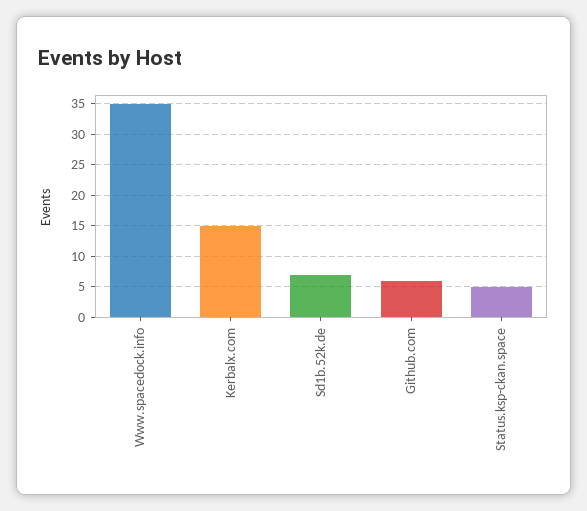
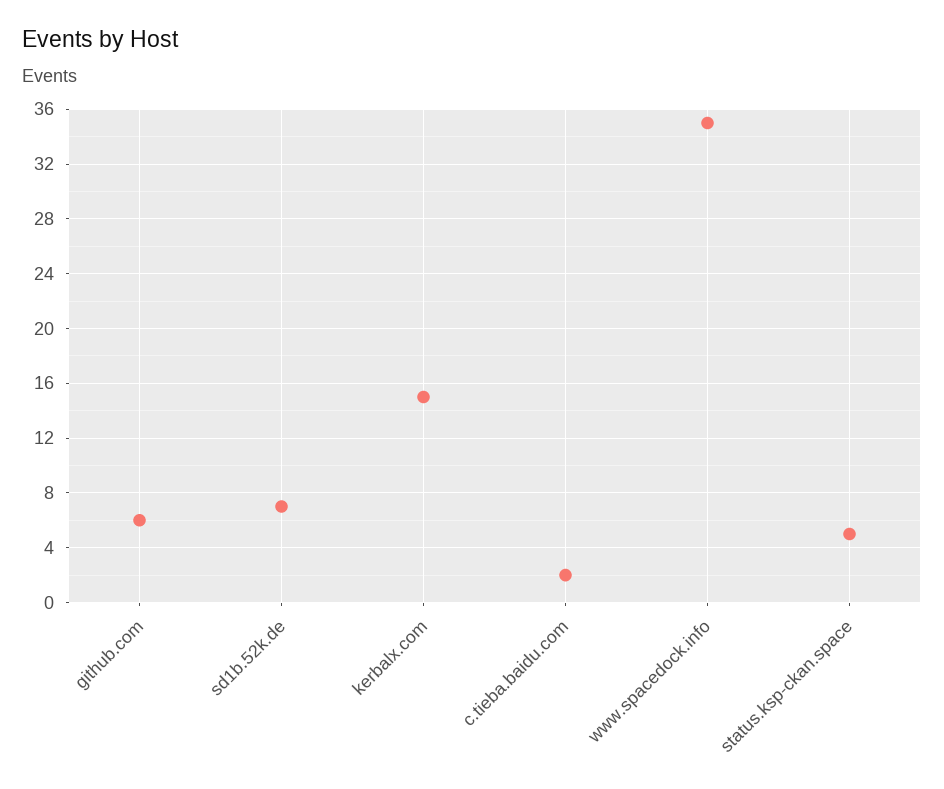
c.tieba.baidu.com: none -> 2

